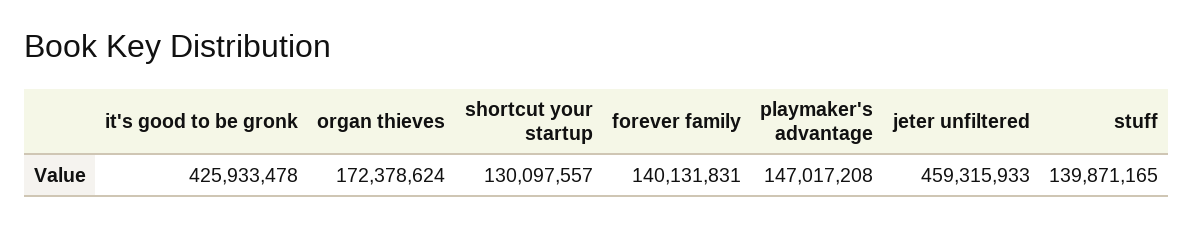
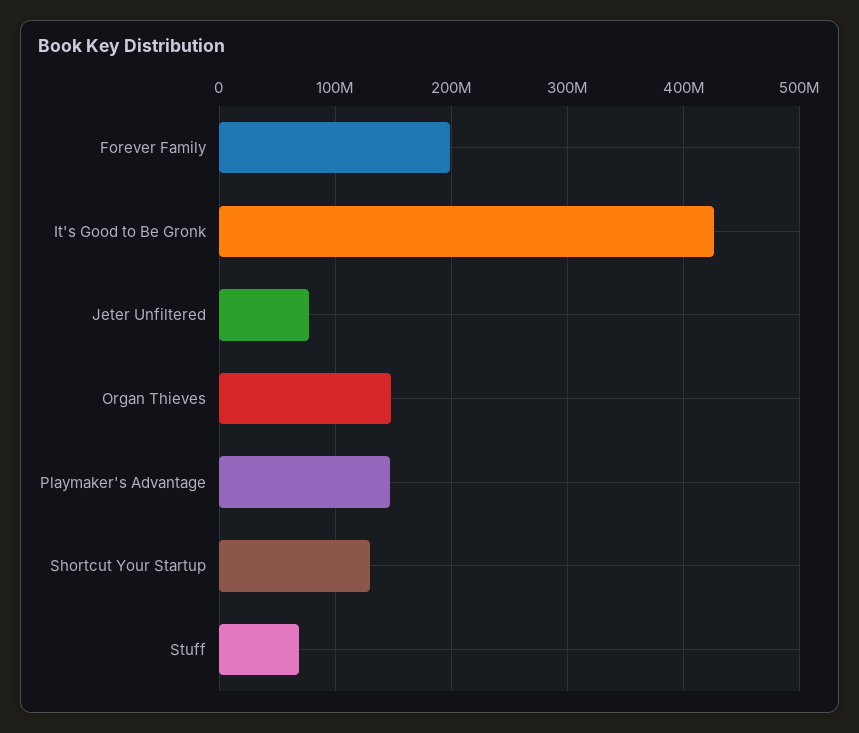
organ thieves: 172378624 -> 150000000
forever family: 140131831 -> 200000000
jeter unfiltered: 459315933 -> 80000000
stuff: 139871165 -> 70000000

